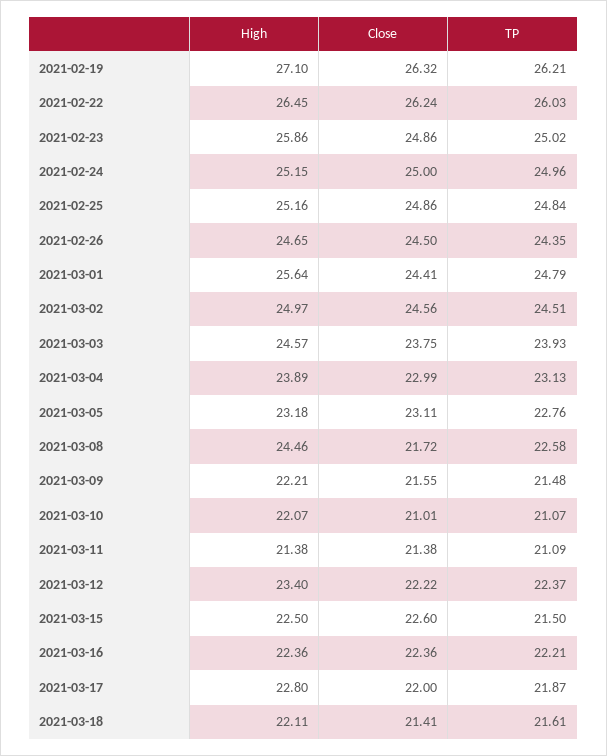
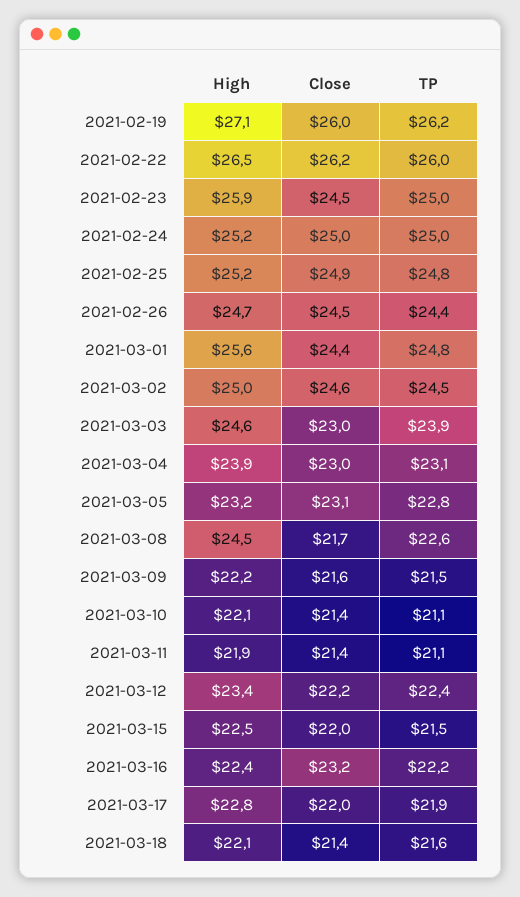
Close, 2021-02-19: 26.32 -> 26
Close, 2021-02-23: 24.86 -> 24.5
Close, 2021-03-03: 23.75 -> 23
Close, 2021-03-10: 21.01 -> 21.4
High, 2021-03-11: 21.38 -> 21.9
Close, 2021-03-15: 22.6 -> 22
Close, 2021-03-16: 22.36 -> 23.2

